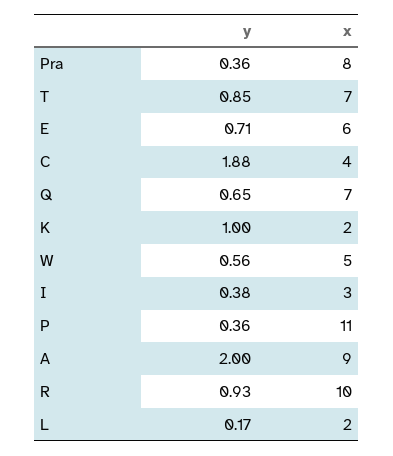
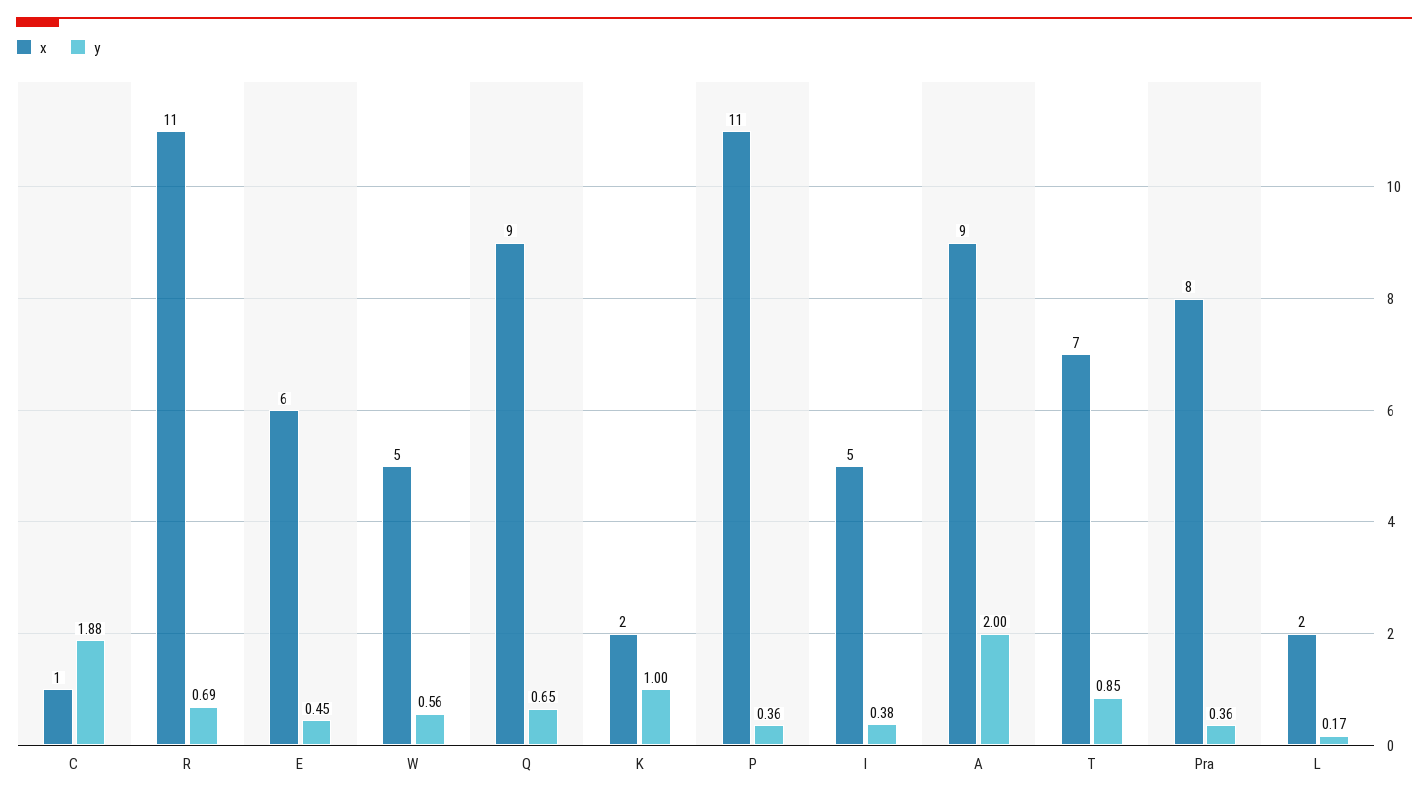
y, E: 0.71 -> 0.45
x, C: 4 -> 1
x, Q: 7 -> 9
x, I: 3 -> 5
y, R: 0.93 -> 0.69
x, R: 10 -> 11

